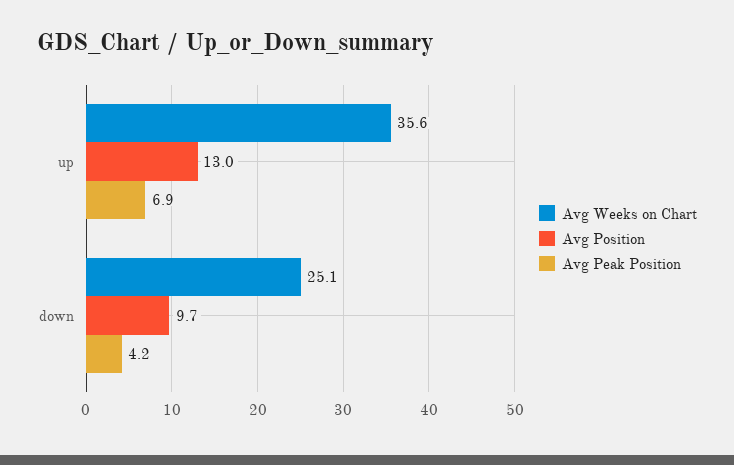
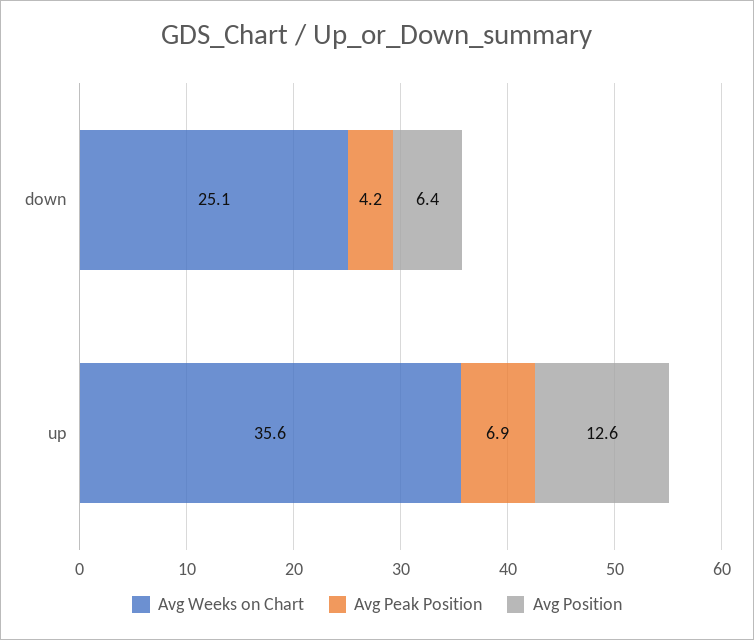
Avg Position, up: 13 -> 12.6
Avg Position, down: 9.7 -> 6.4

